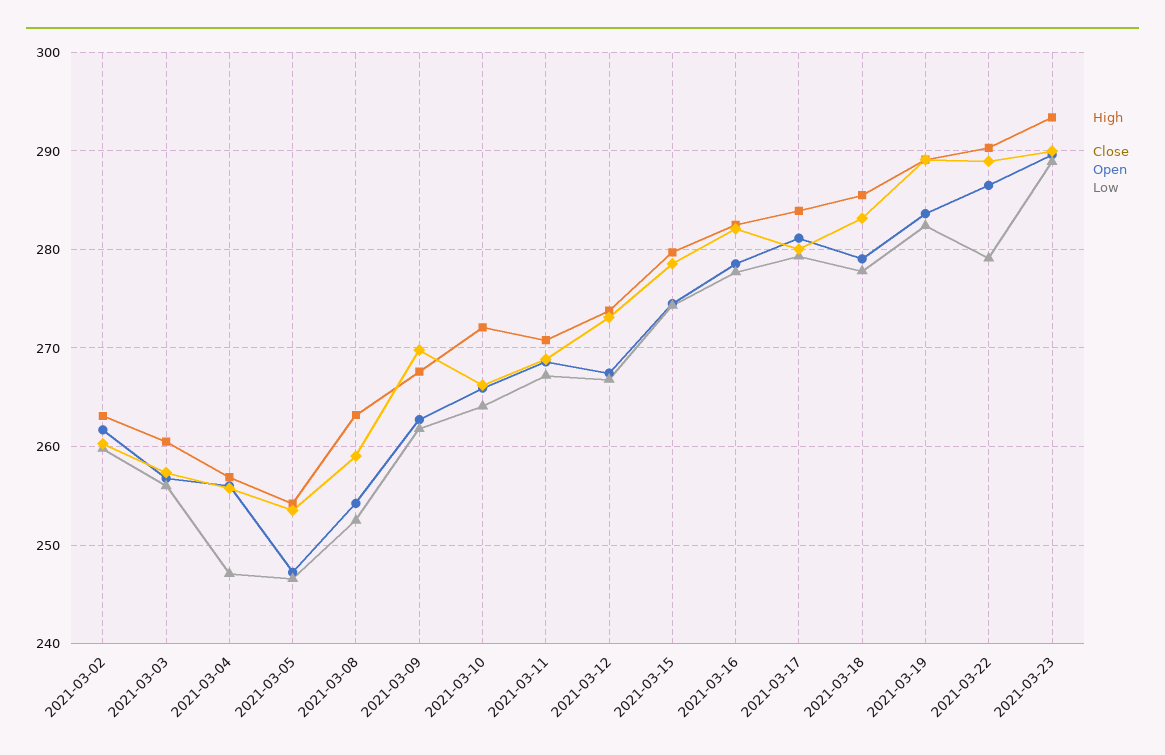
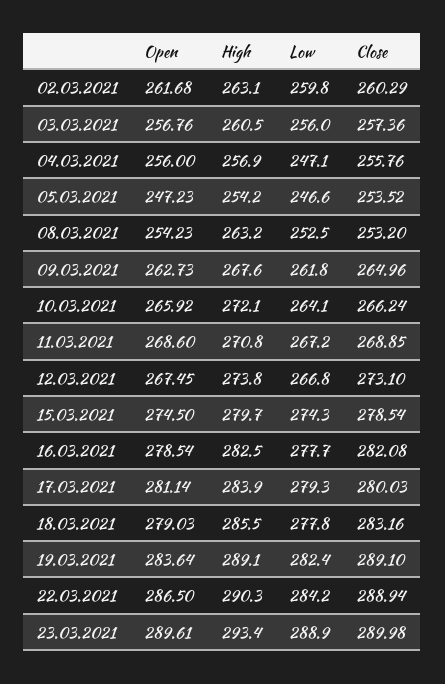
Close, 2021-03-08: 259 -> 253.2
Close, 2021-03-09: 270 -> 264.96
Low, 2021-03-22: 279 -> 284.2

